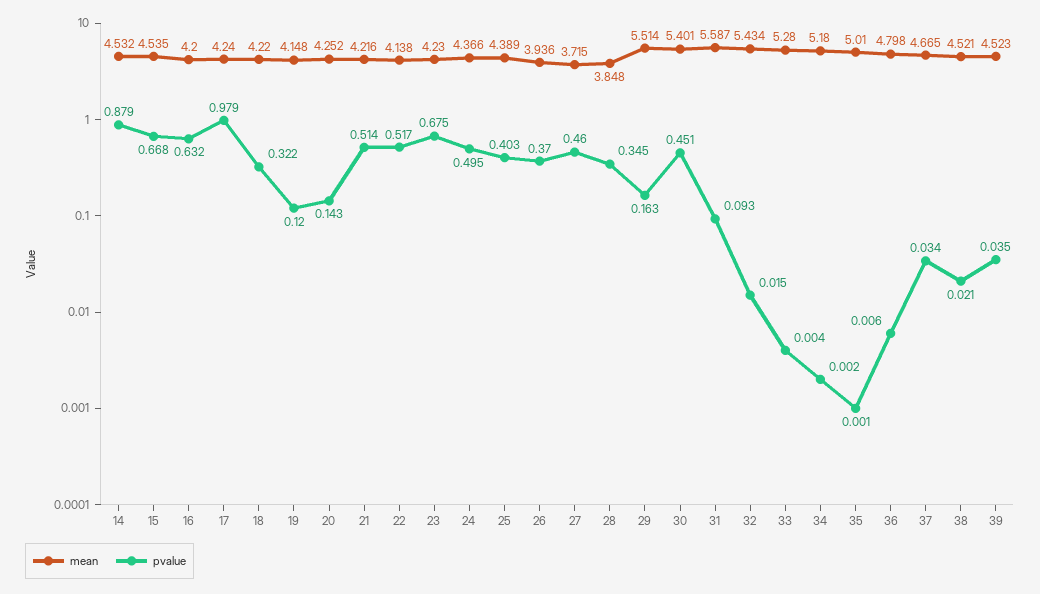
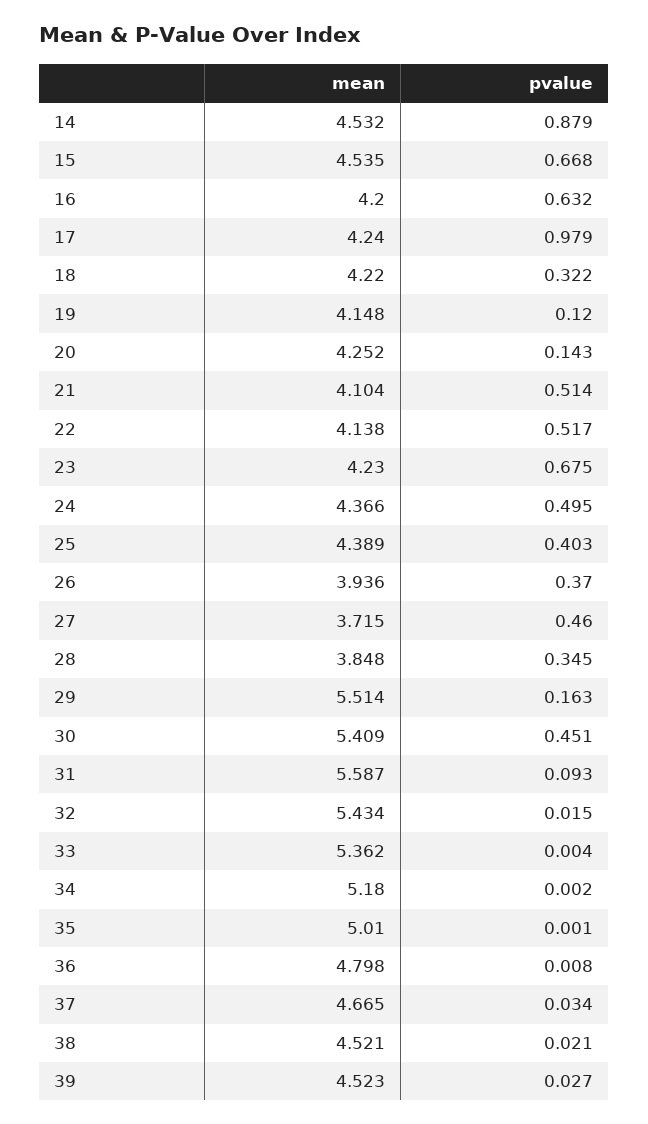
mean, 21: 4.216 -> 4.104
mean, 30: 5.401 -> 5.409
mean, 33: 5.28 -> 5.362
pvalue, 36: 0.006 -> 0.008
pvalue, 39: 0.035 -> 0.027

